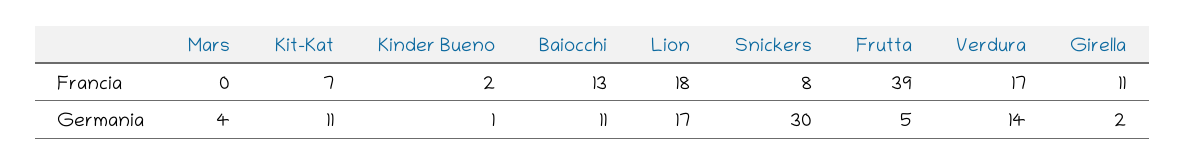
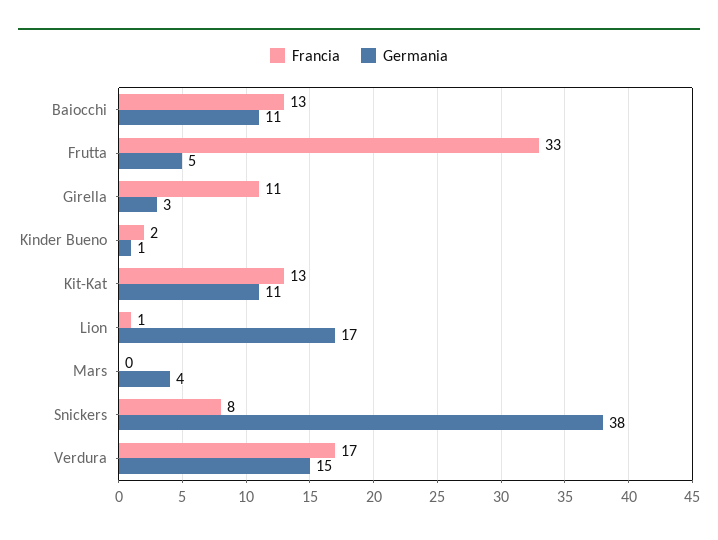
Francia, Kit-Kat: 7 -> 13
Francia, Lion: 18 -> 1
Francia, Frutta: 39 -> 33
Germania, Snickers: 30 -> 38
Germania, Verdura: 14 -> 15
Germania, Girella: 2 -> 3

